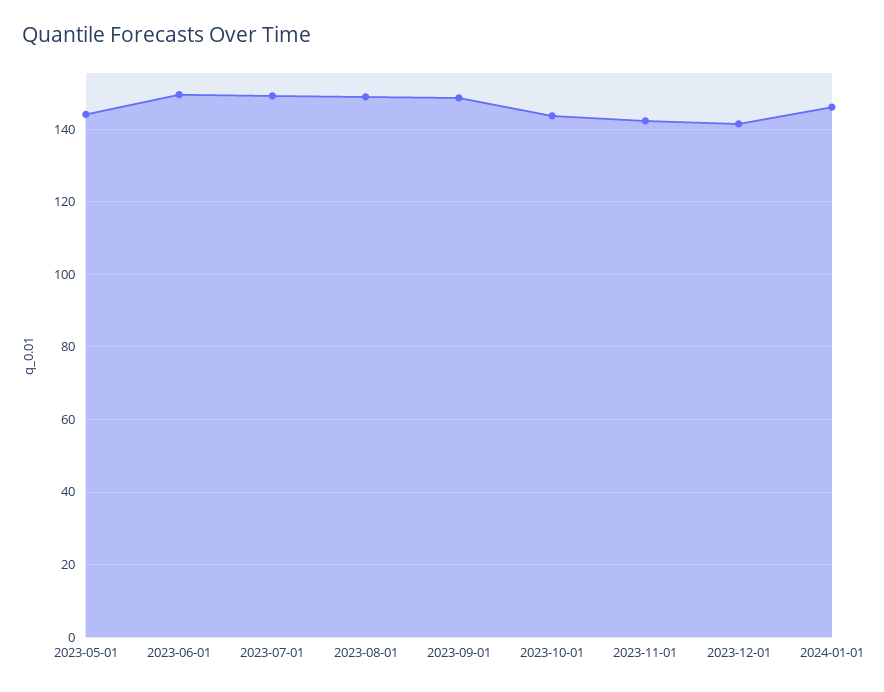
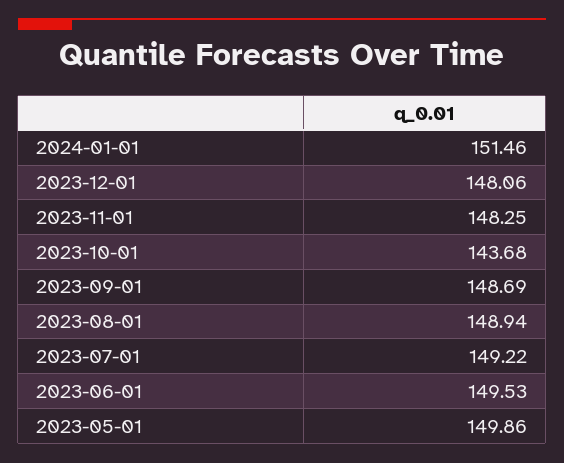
2023-05-01: 144 -> 149.86
2023-11-01: 142 -> 148.25
2023-12-01: 142 -> 148.06
2024-01-01: 146 -> 151.46

